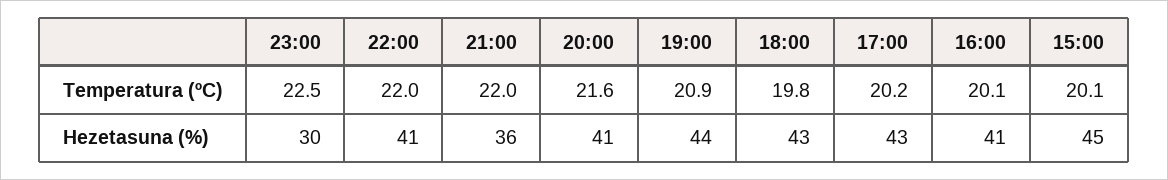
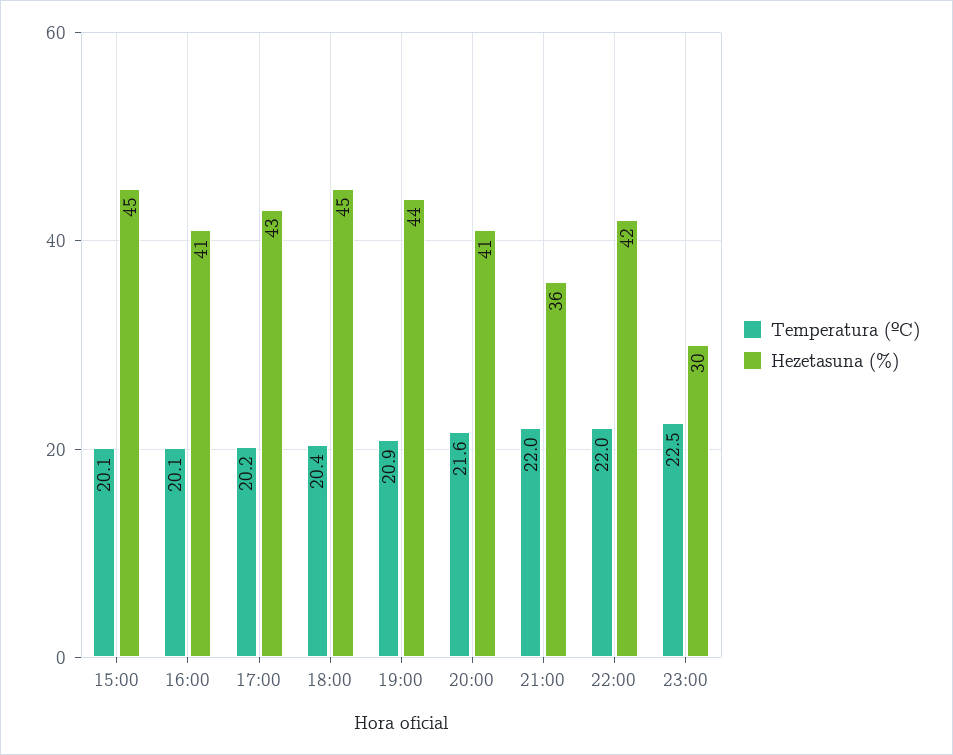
Temperatura (ºC), 18:00: 19.8 -> 20.4
Hezetasuna (%), 22:00: 41 -> 42
Hezetasuna (%), 18:00: 43 -> 45

